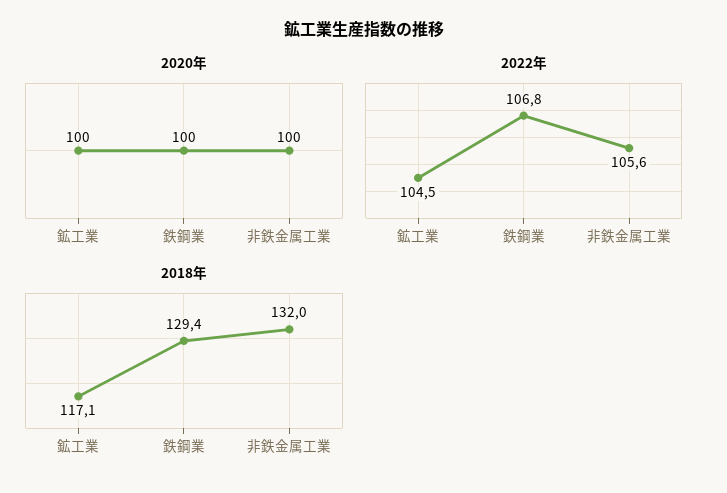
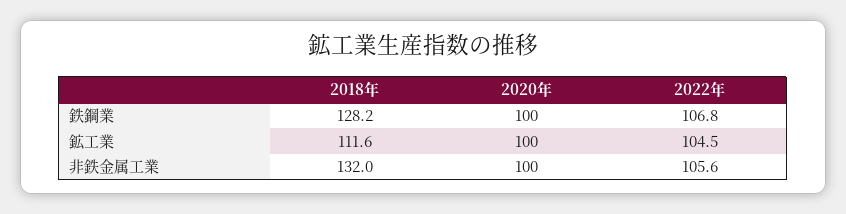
2018年, 鉱工業: 117.1 -> 111.6
2018年, 鉄鋼業: 129.4 -> 128.2

